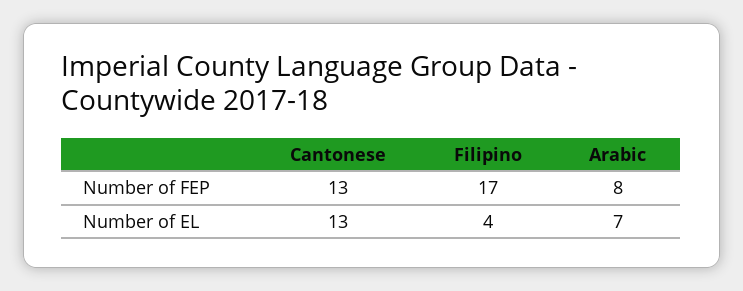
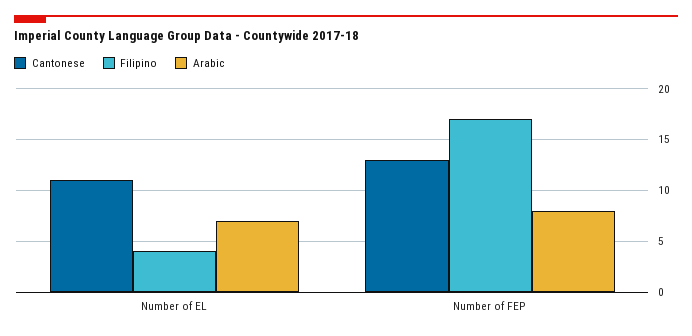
Cantonese, Number of EL: 13 -> 11

